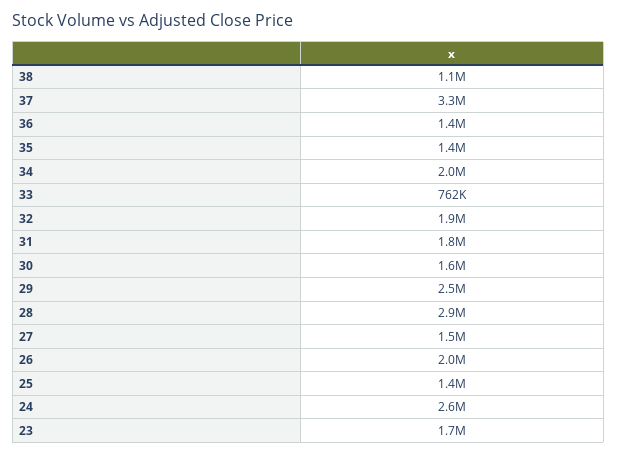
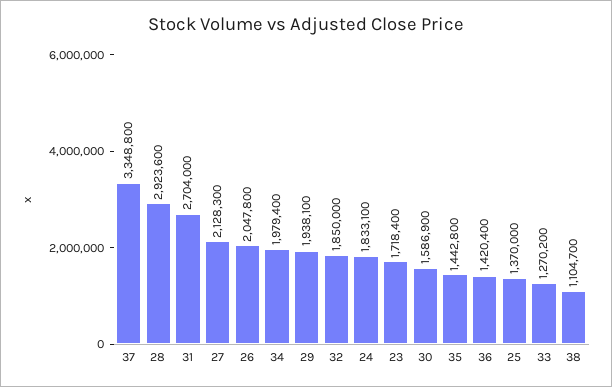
33: 762000 -> 1270200
31: 1800000 -> 2704000
29: 2500000 -> 1938100
27: 1500000 -> 2128300
24: 2600000 -> 1833100

